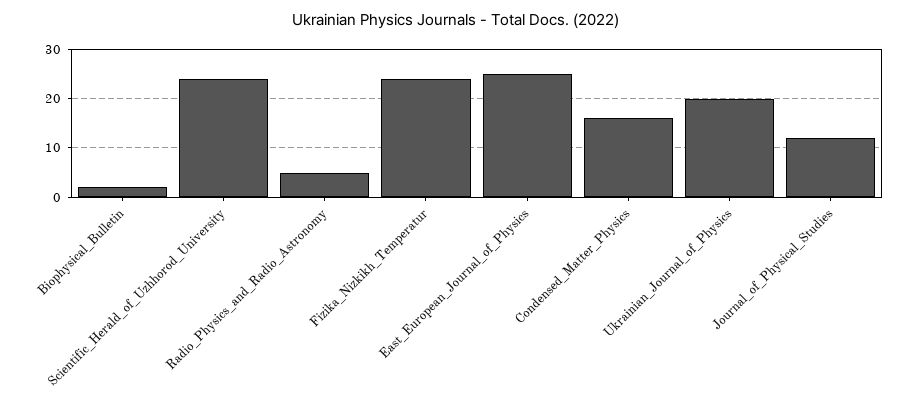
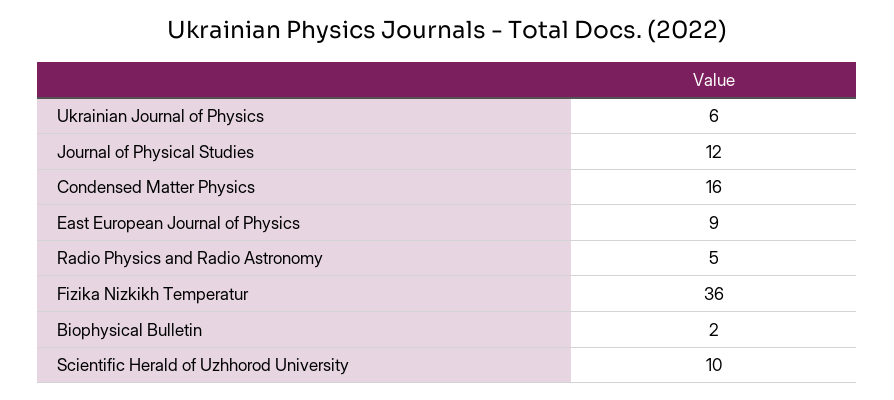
Scientific_Herald_of_Uzhhorod_University: 25 -> 10
Fizika_Nizkikh_Temperatur: 25 -> 36
East_European_Journal_of_Physics: 25 -> 9
Ukrainian_Journal_of_Physics: 20 -> 6

